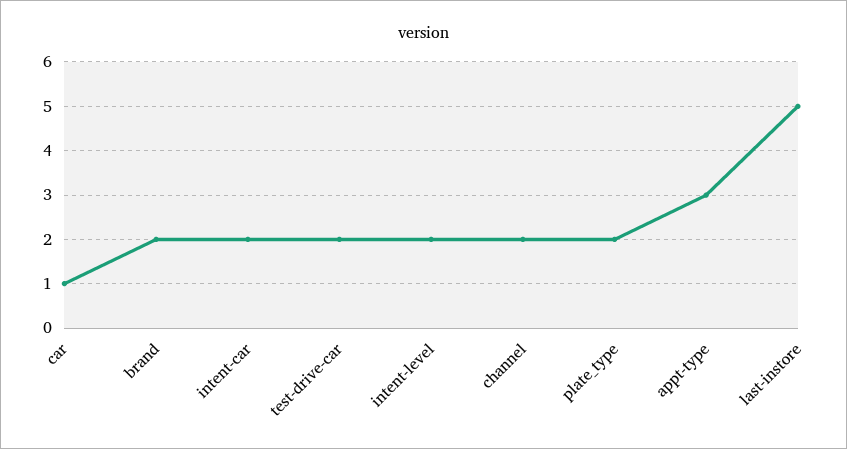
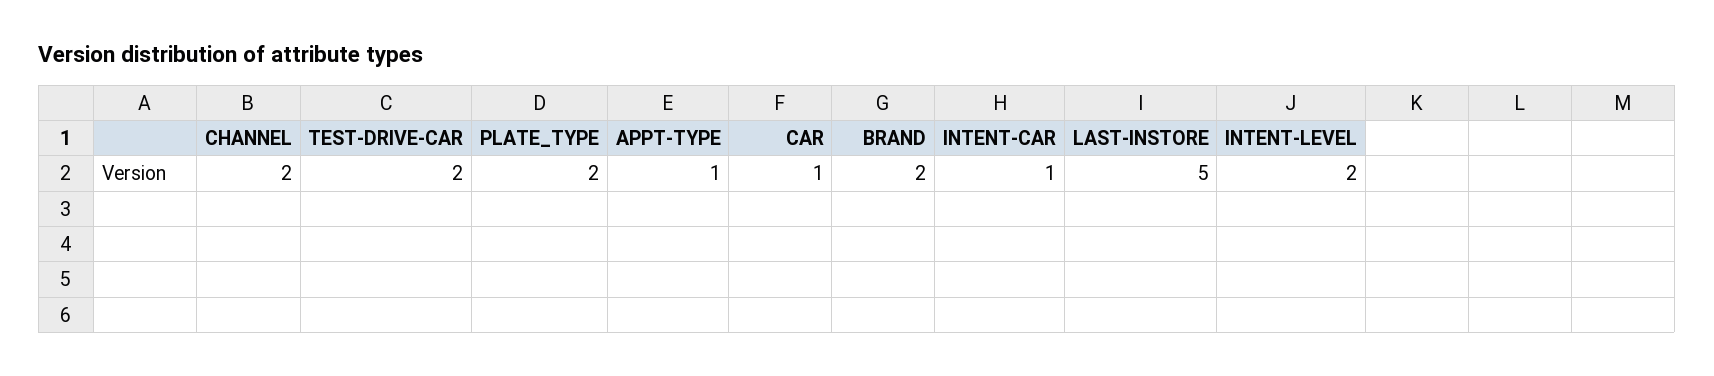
intent-car: 2 -> 1
appt-type: 3 -> 1

